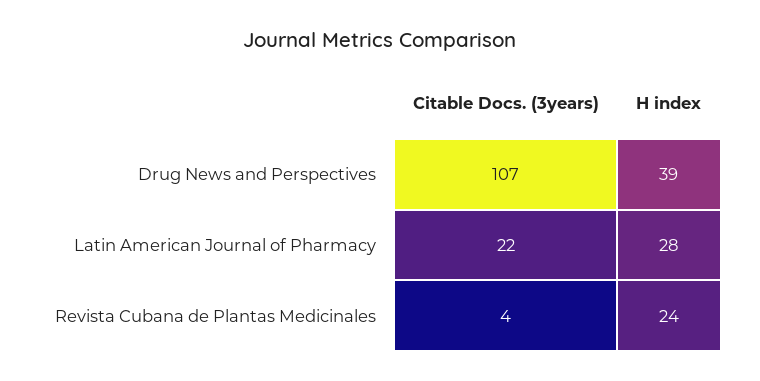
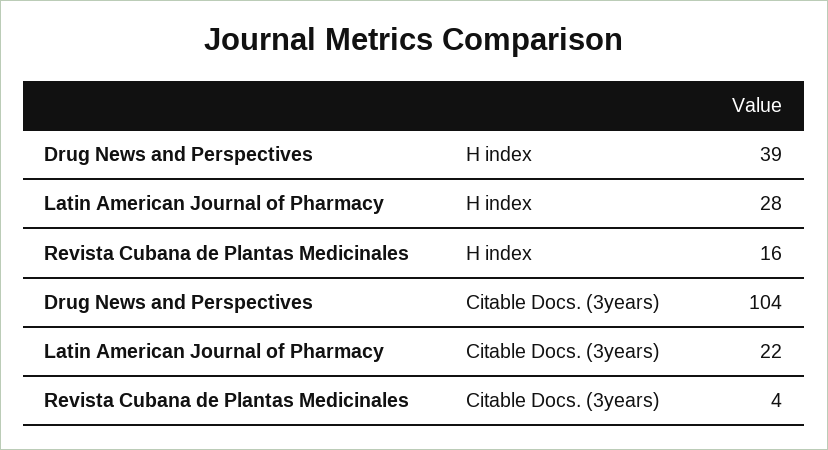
Citable Docs. (3years), Drug News and Perspectives: 107 -> 104
H index, Revista Cubana de Plantas Medicinales: 24 -> 16

